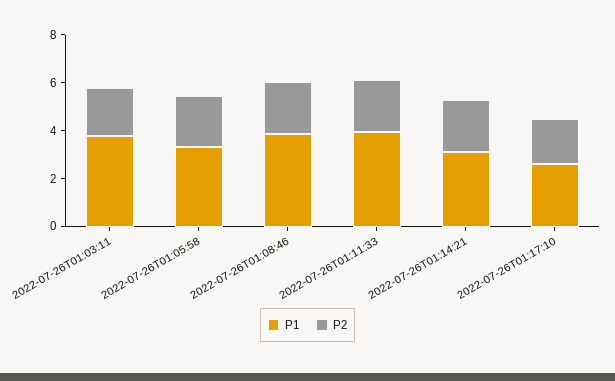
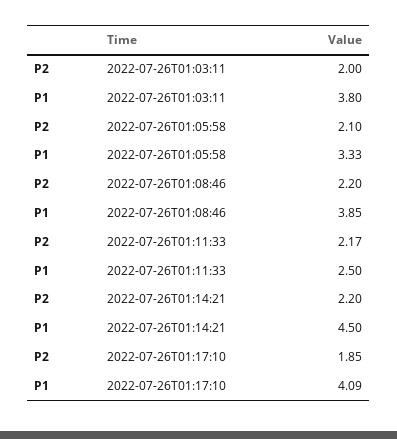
P1, 2022-07-26T01:11:33: 4 -> 2.5
P1, 2022-07-26T01:14:21: 3 -> 4.5
P1, 2022-07-26T01:17:10: 2.5 -> 4.09

